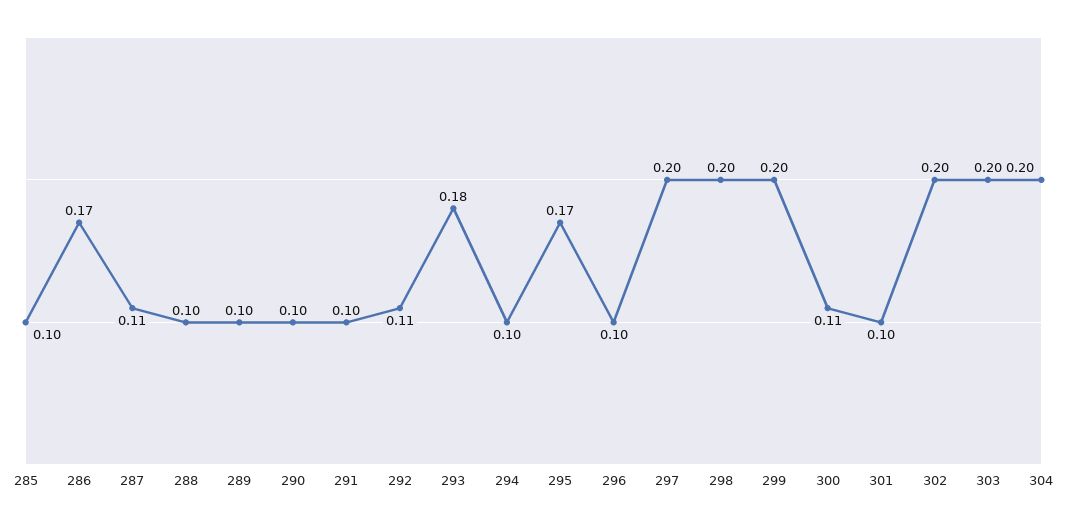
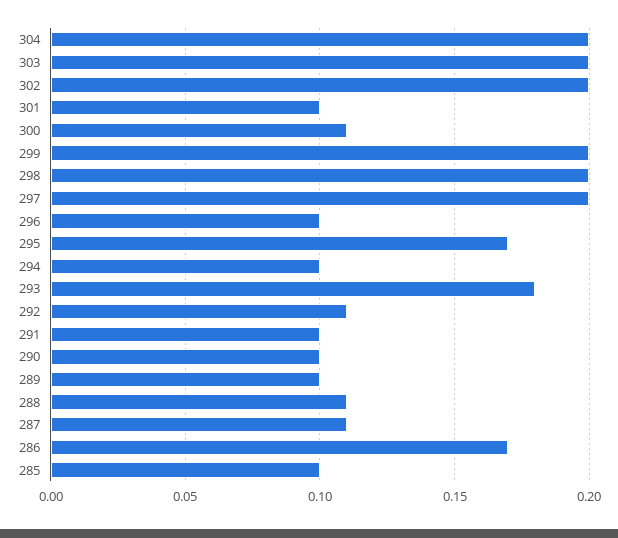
288: 0.1 -> 0.11

